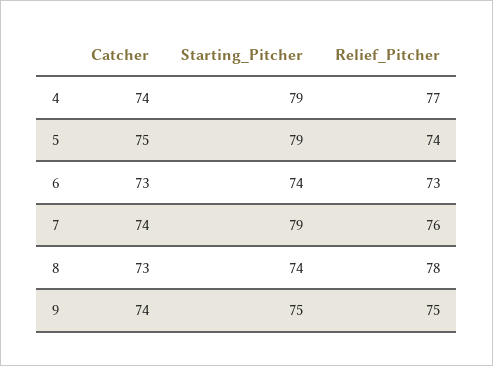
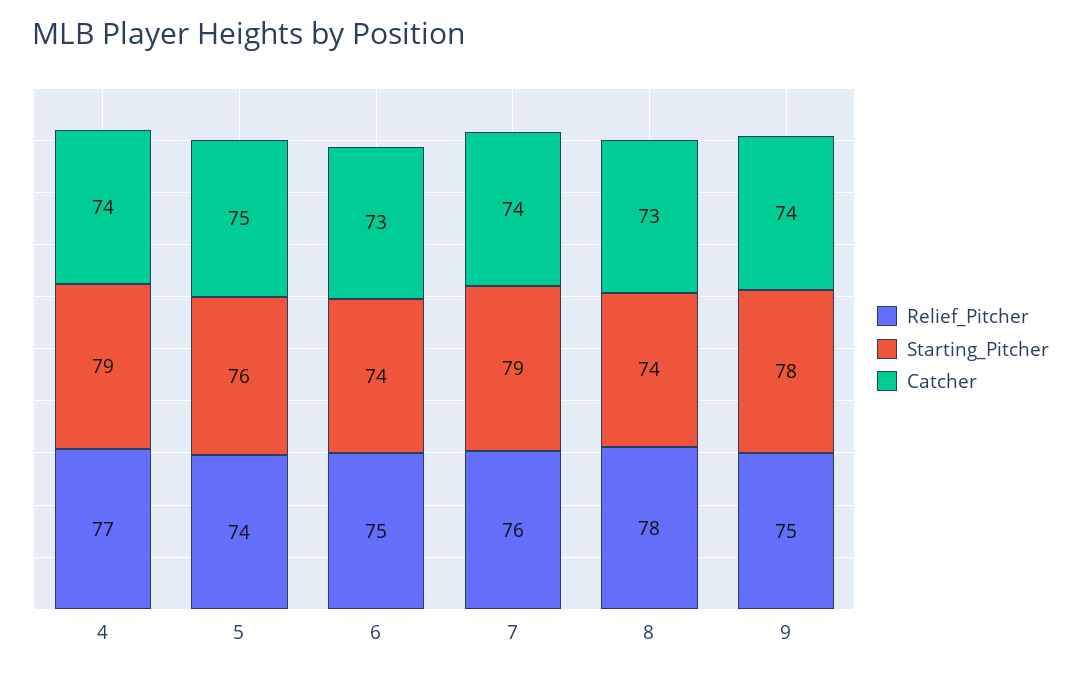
Starting_Pitcher, 5: 79 -> 76
Relief_Pitcher, 6: 73 -> 75
Starting_Pitcher, 9: 75 -> 78

